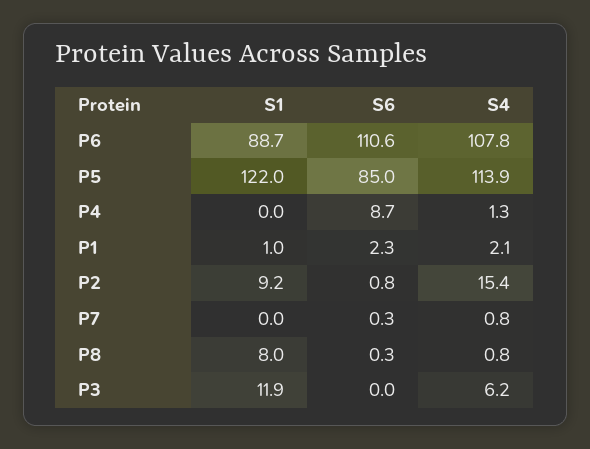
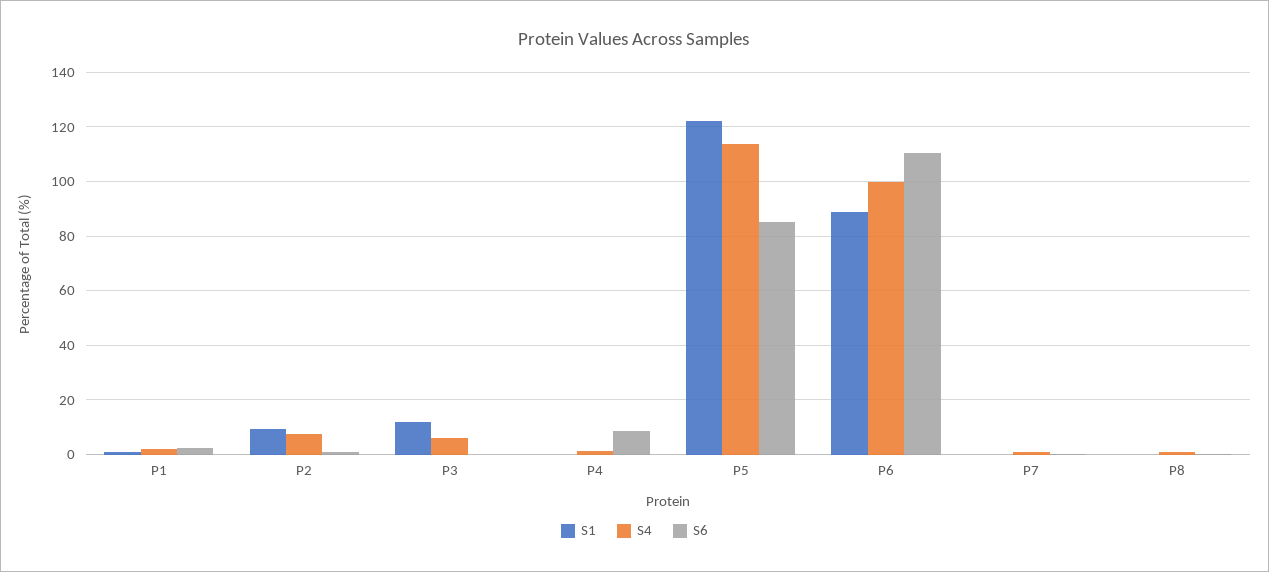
S4, P6: 107.8 -> 100
S4, P2: 15.4 -> 7.5
S1, P8: 8 -> 0

